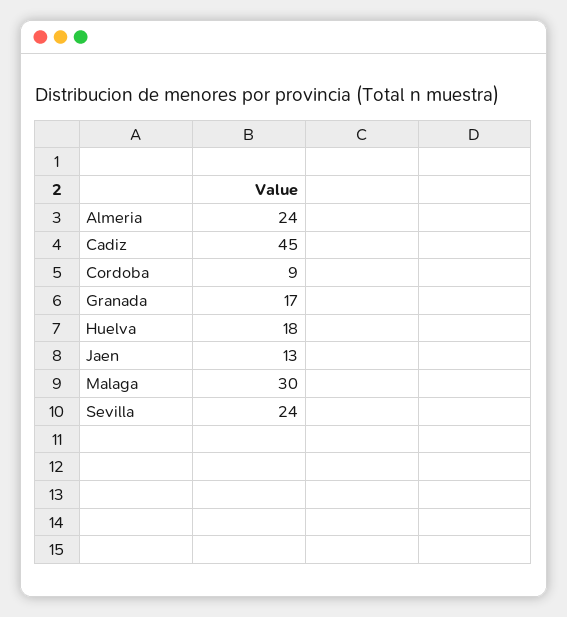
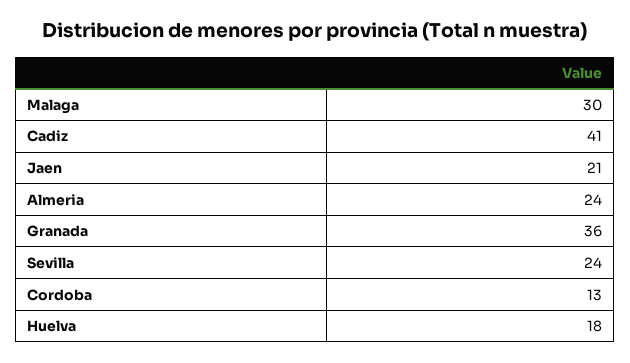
Cadiz: 45 -> 41
Cordoba: 9 -> 13
Granada: 17 -> 36
Jaen: 13 -> 21

